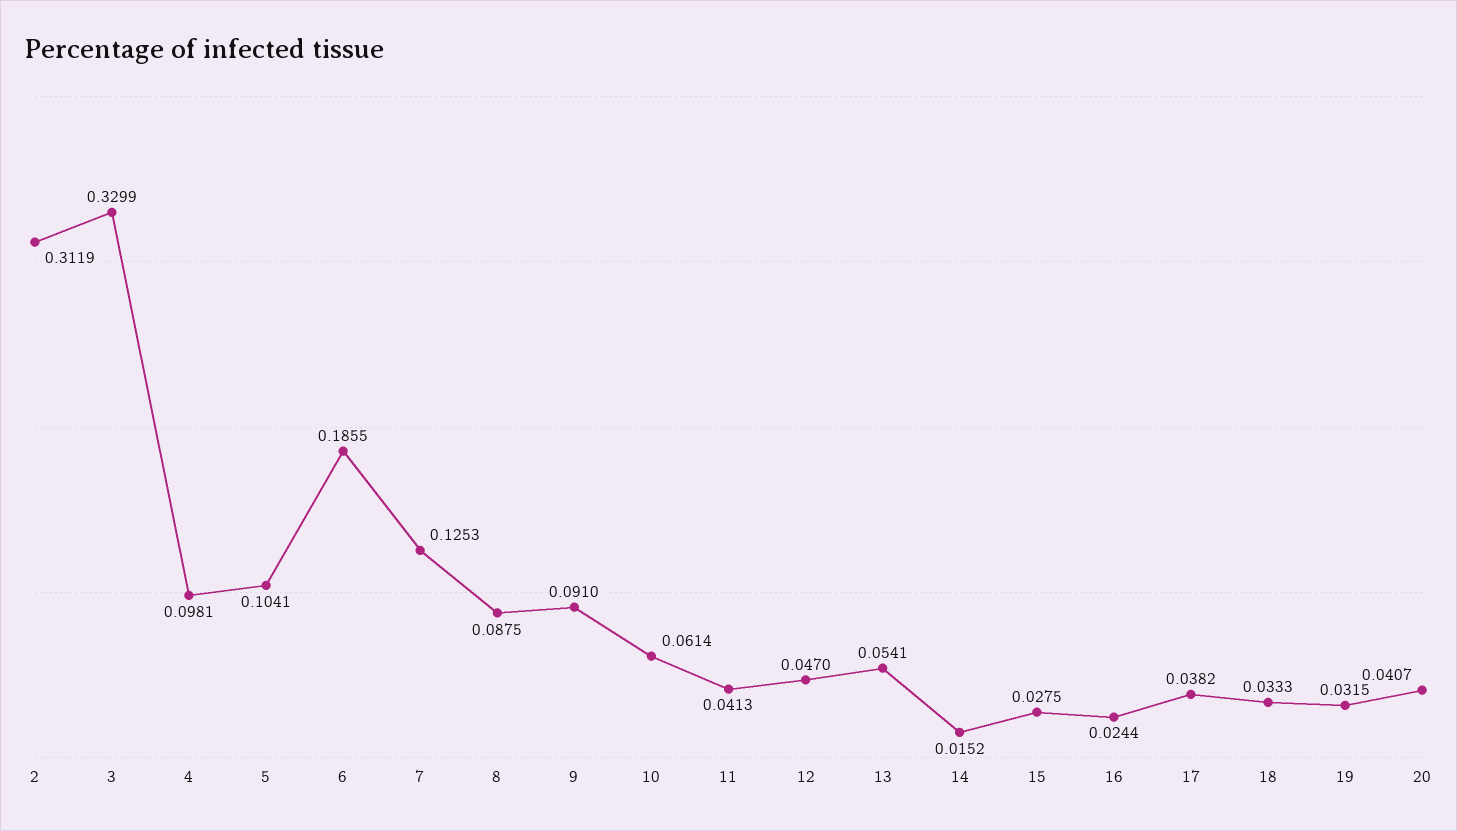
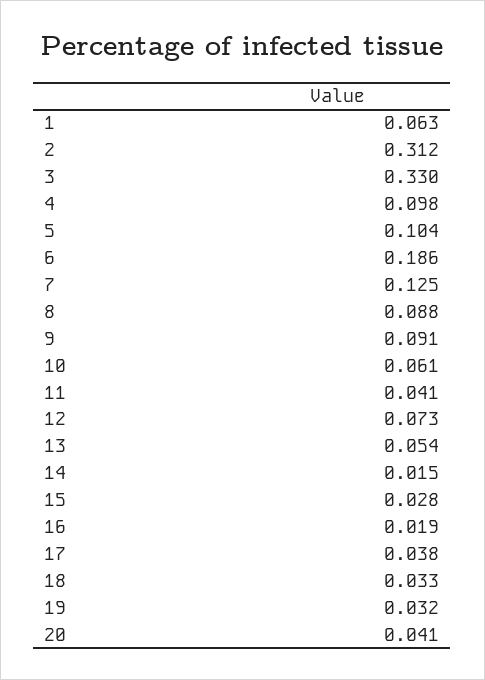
12: 0.047 -> 0.073
16: 0.0244 -> 0.019
1: none -> 0.063

